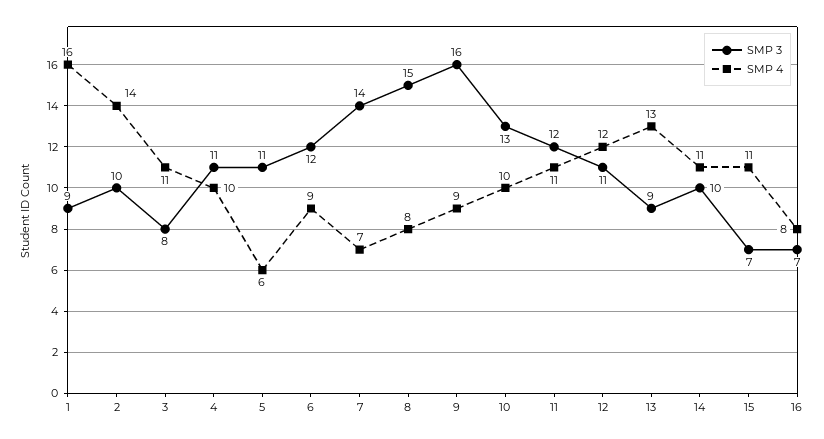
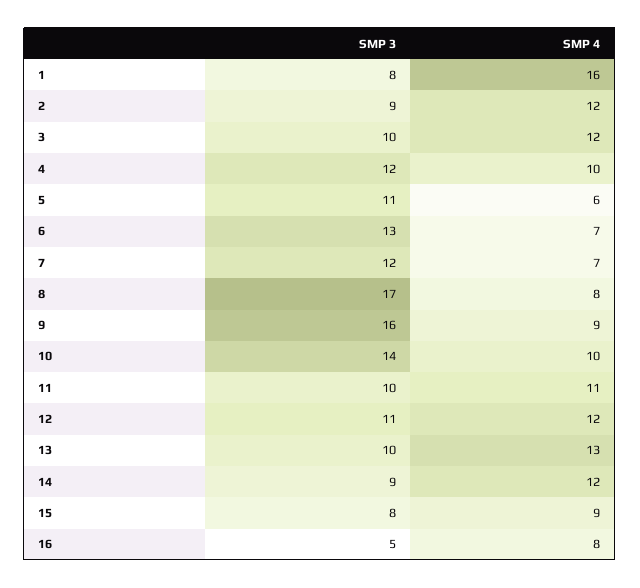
SMP 3, 1: 9 -> 8
SMP 3, 2: 10 -> 9
SMP 4, 2: 14 -> 12
SMP 3, 3: 8 -> 10
SMP 4, 3: 11 -> 12
SMP 3, 4: 11 -> 12
SMP 3, 6: 12 -> 13
SMP 4, 6: 9 -> 7
SMP 3, 7: 14 -> 12
SMP 3, 8: 15 -> 17
SMP 3, 10: 13 -> 14
SMP 3, 11: 12 -> 10
SMP 3, 13: 9 -> 10
SMP 3, 14: 10 -> 9
SMP 4, 14: 11 -> 12
SMP 3, 15: 7 -> 8
SMP 4, 15: 11 -> 9
SMP 3, 16: 7 -> 5

